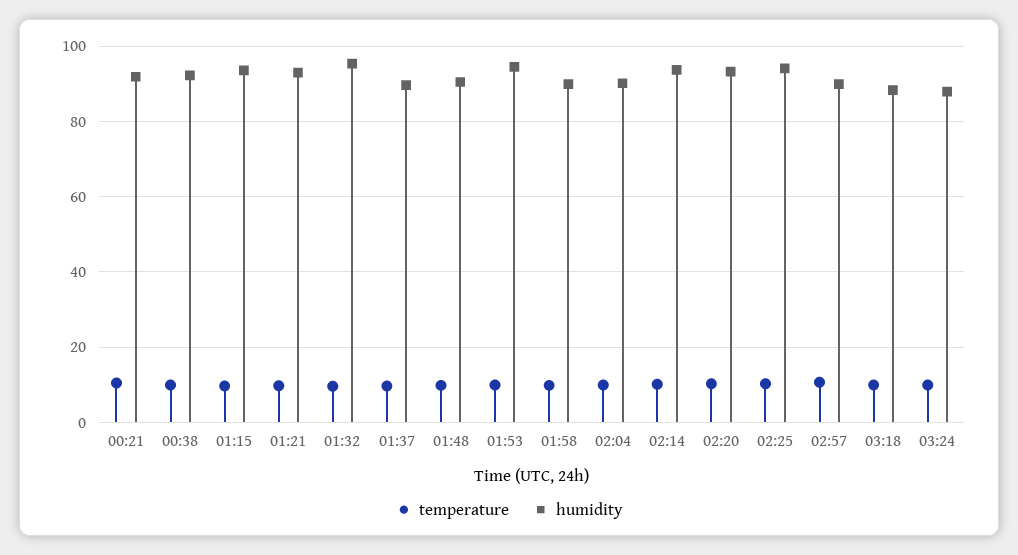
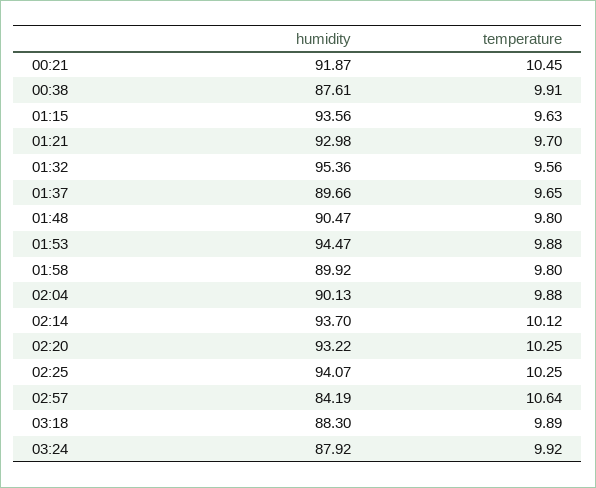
humidity, 00:38: 92 -> 87.61
humidity, 02:57: 90 -> 84.19

